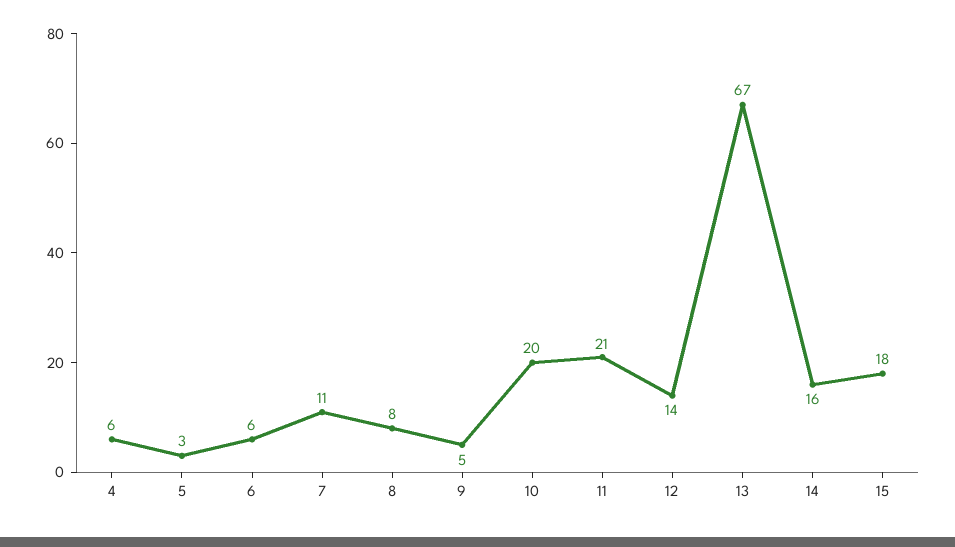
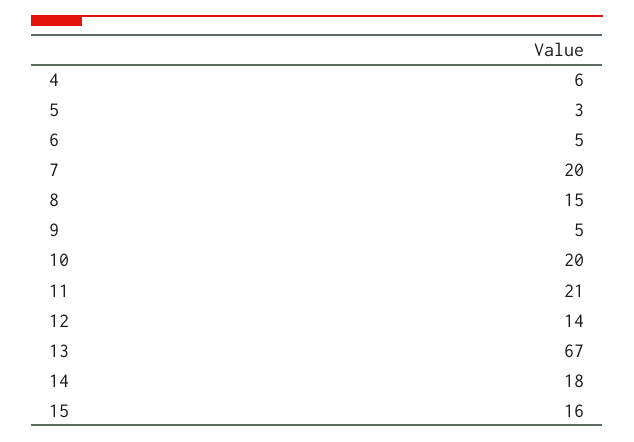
6: 6 -> 5
7: 11 -> 20
8: 8 -> 15
14: 16 -> 18
15: 18 -> 16

